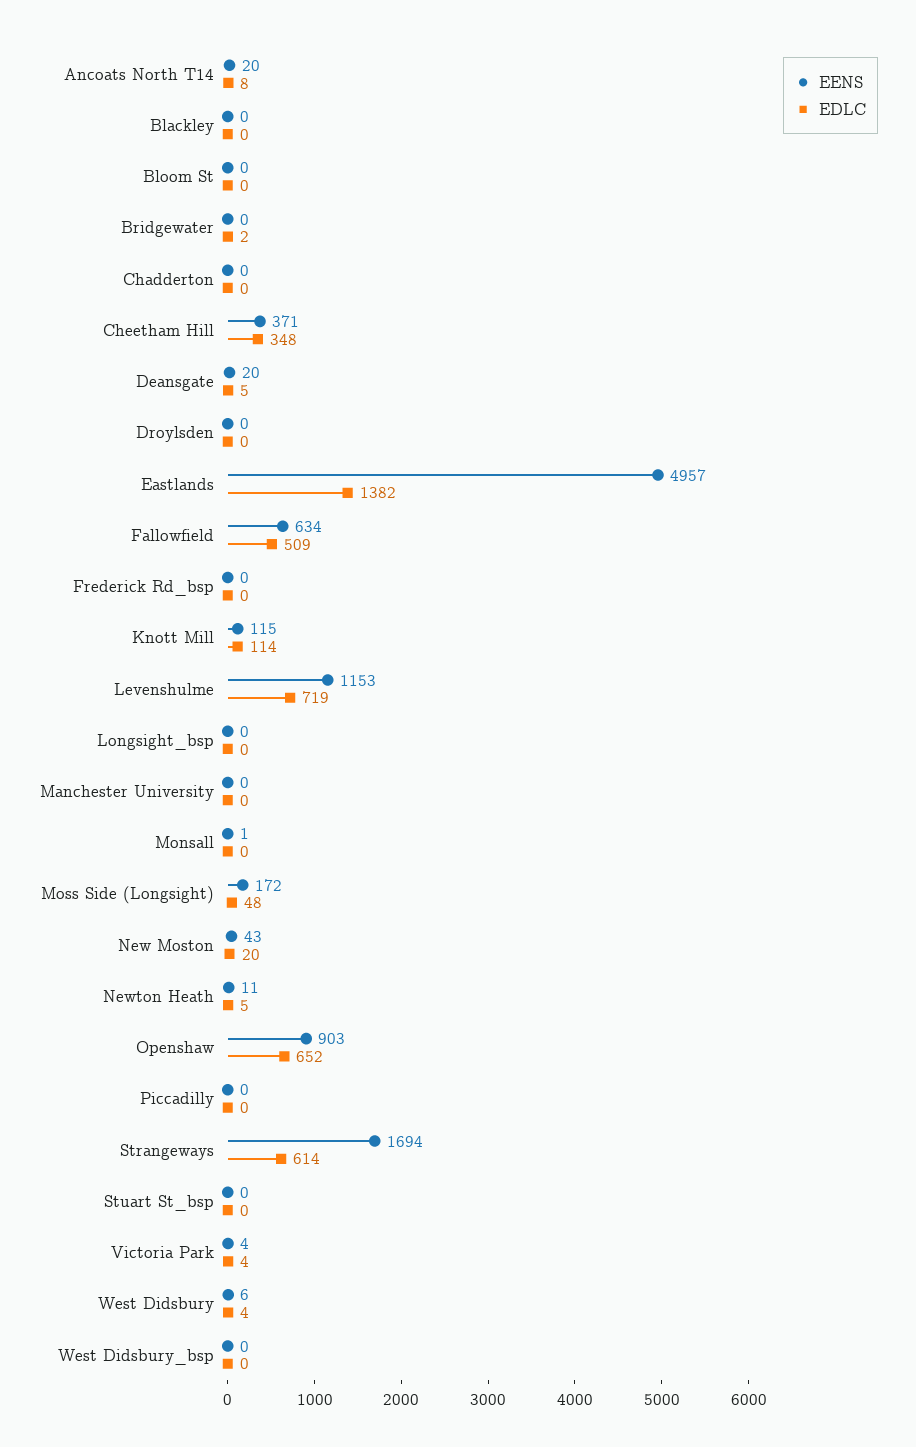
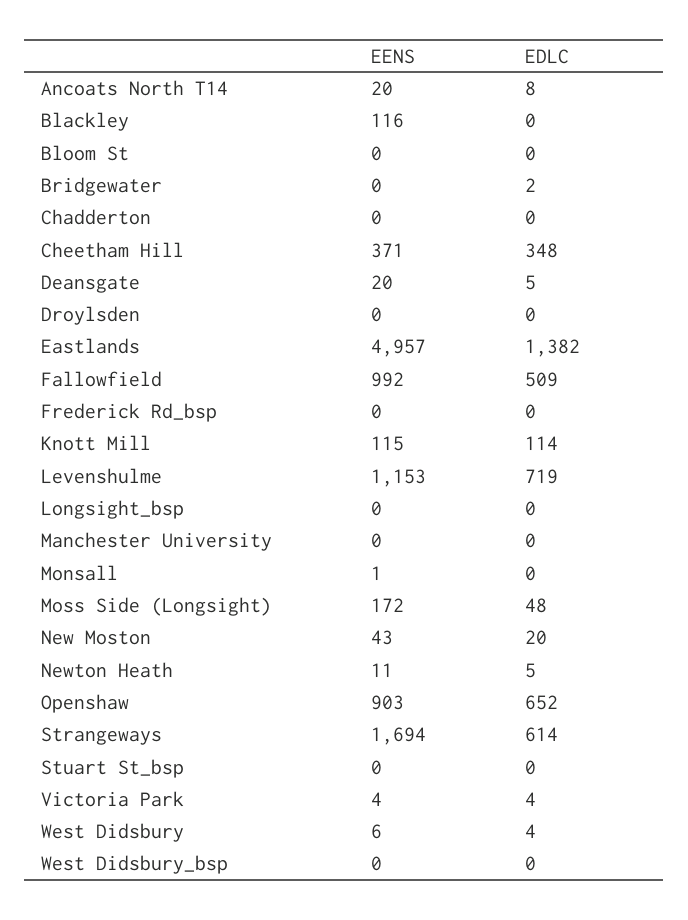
EENS, Blackley: 0 -> 116
EENS, Fallowfield: 634 -> 992
EENS, Piccadilly: 0 -> none
EDLC, Piccadilly: 0 -> none

